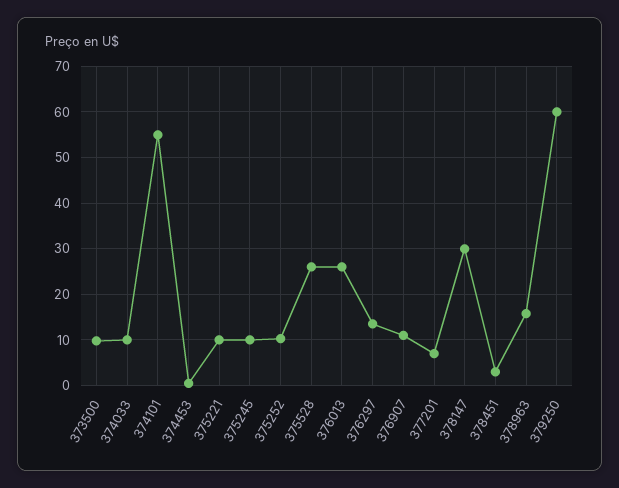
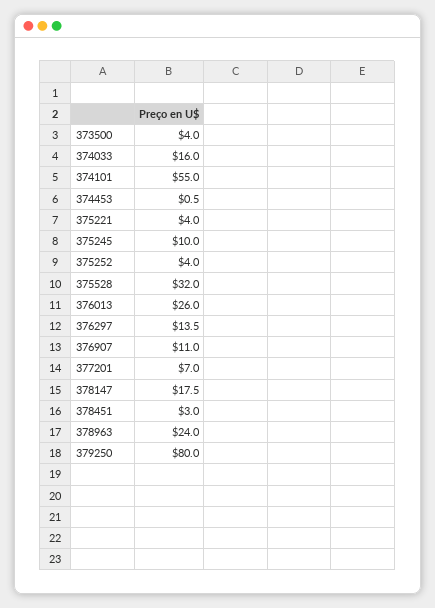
373500: 10 -> 4
374033: 10 -> 16
375221: 10 -> 4
375252: 10 -> 4
375528: 26 -> 32
378147: 30 -> 17.5
378963: 16 -> 24
379250: 60 -> 80

